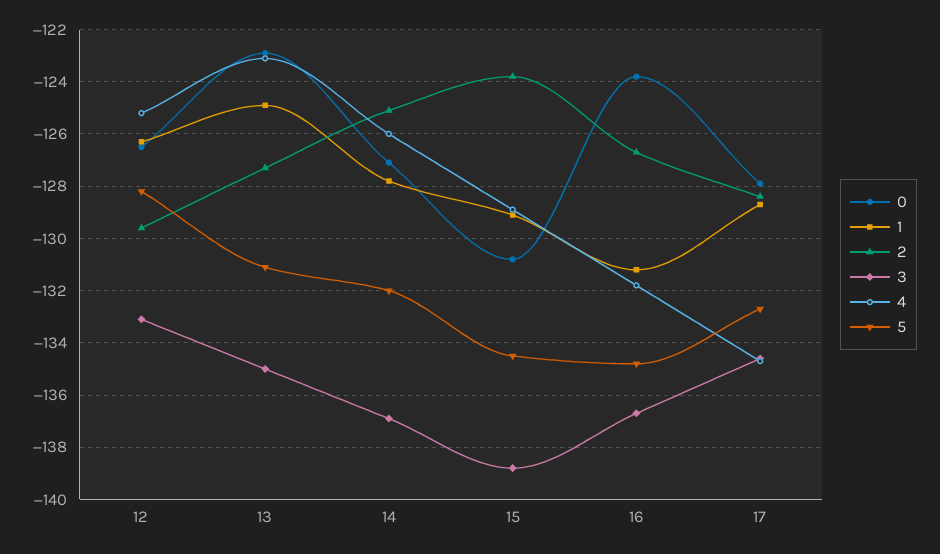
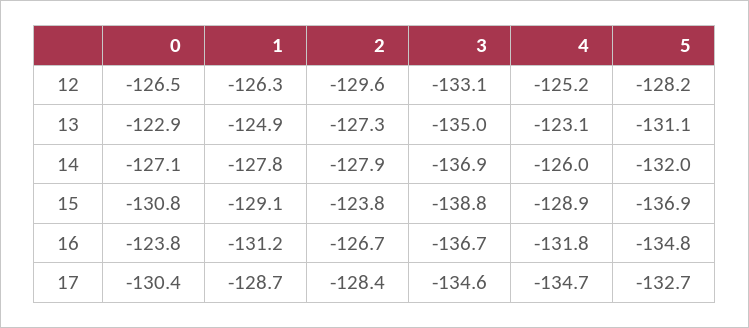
2, 14: -125 -> -127.9
5, 15: -134.5 -> -136.9
0, 17: -128 -> -130.4

